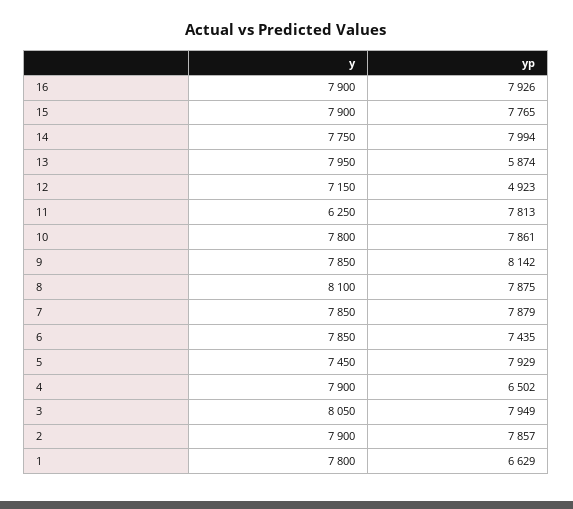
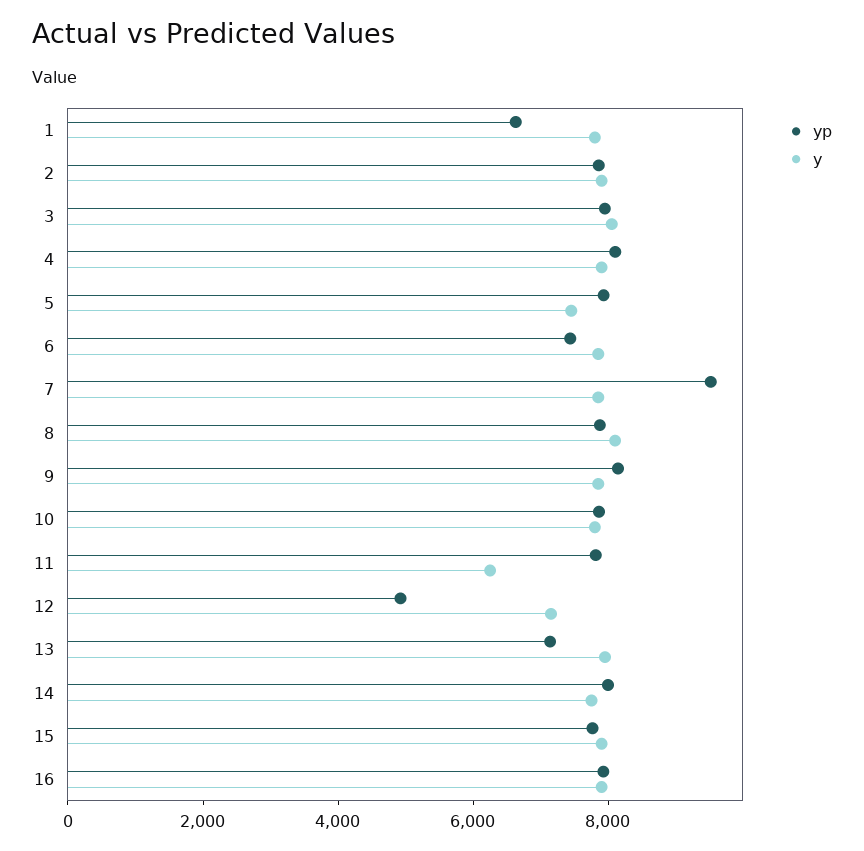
yp, 13: 5874 -> 7000
yp, 7: 7879 -> 9500
yp, 4: 6502 -> 8000

